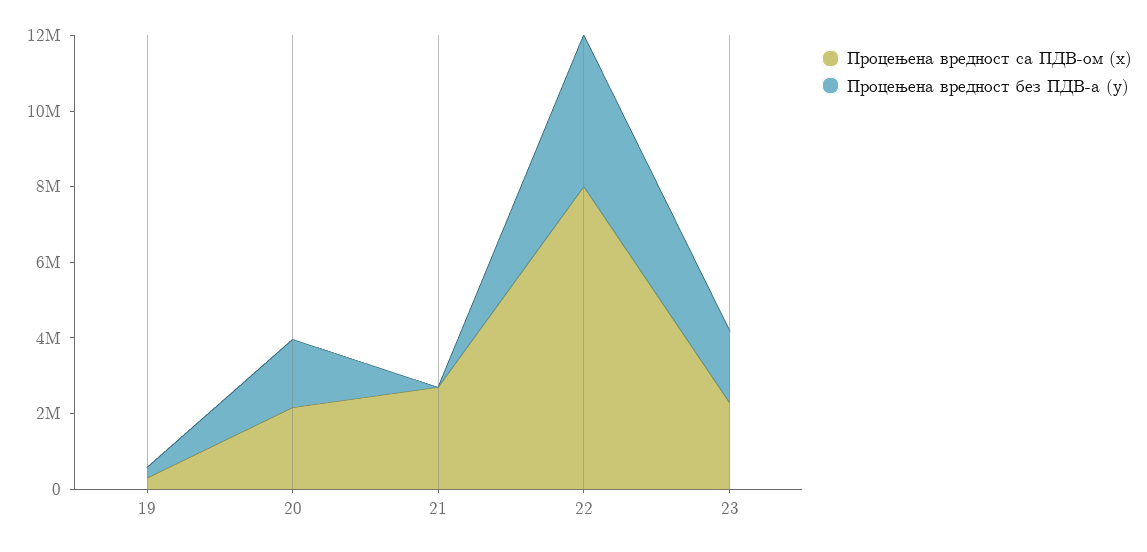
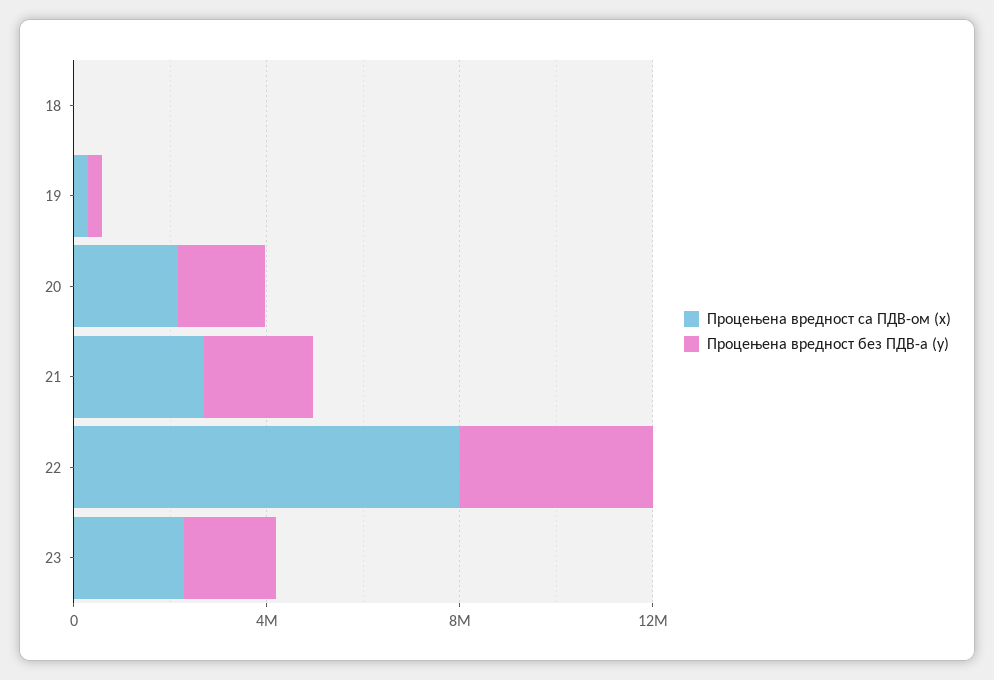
Процењена вредност без ПДВ-а (y), 21: 0 -> 2000000
Процењена вредност са ПДВ-ом (x), 18: none -> 0
Процењена вредност без ПДВ-а (y), 18: none -> 0

